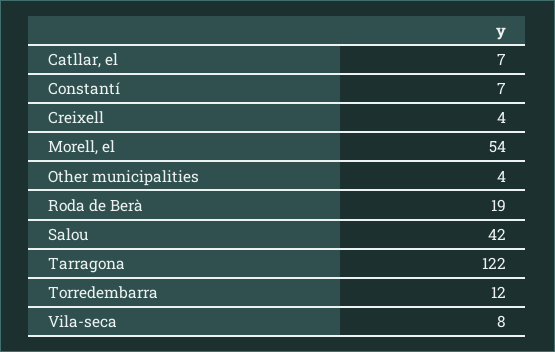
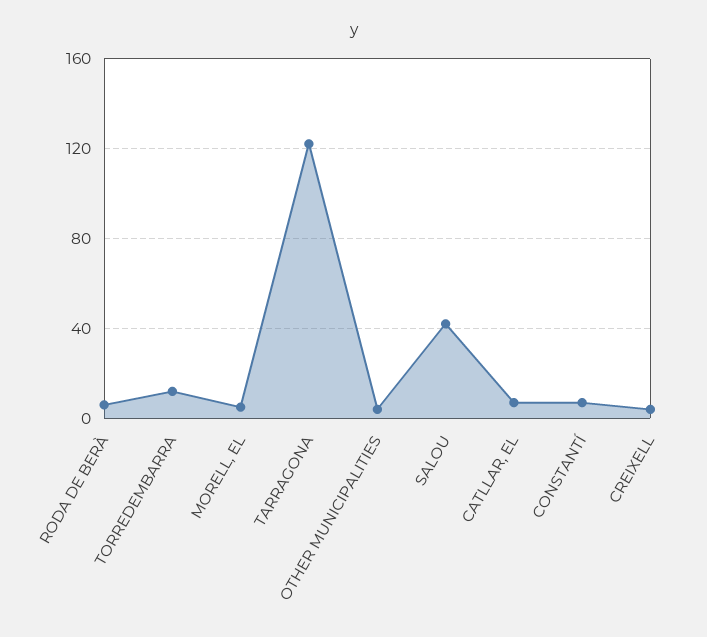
Morell, el: 54 -> 5
Roda de Berà: 19 -> 5
Vila-seca: 8 -> none

